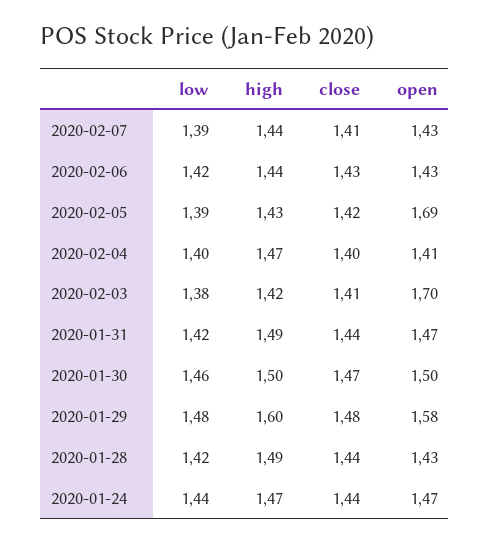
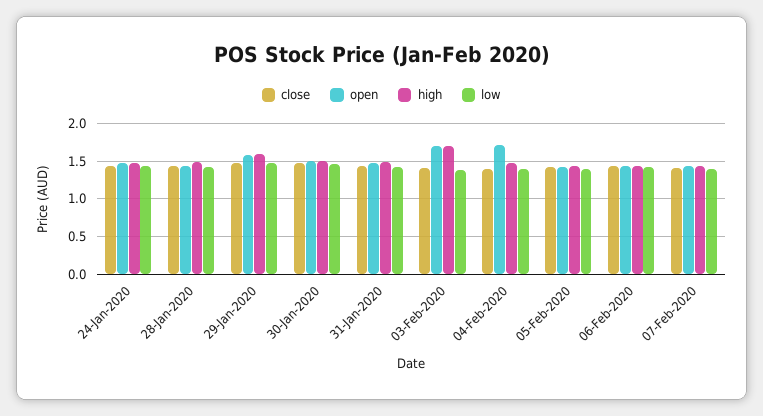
open, 2020-02-05: 1.69 -> 1.4
open, 2020-02-04: 1.41 -> 1.7
high, 2020-02-03: 1.42 -> 1.7

